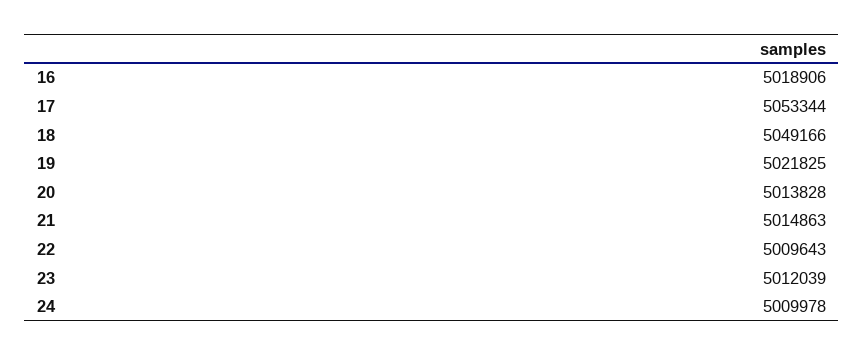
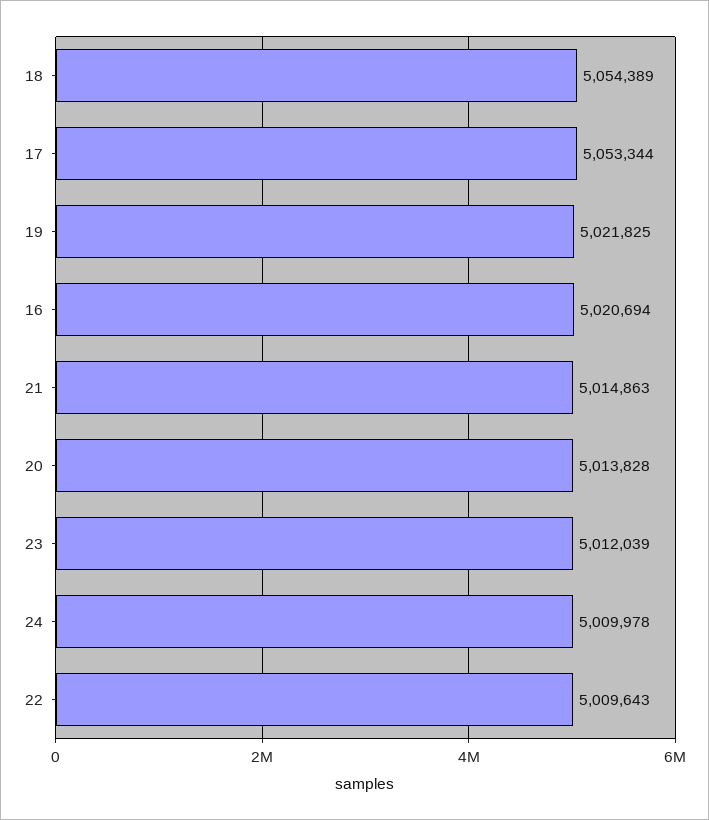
16: 5018906 -> 5020694
18: 5049166 -> 5054389

